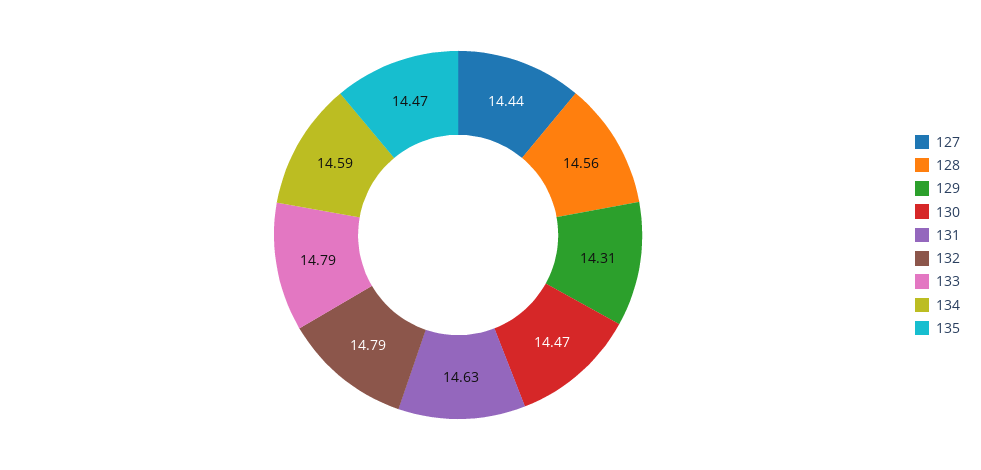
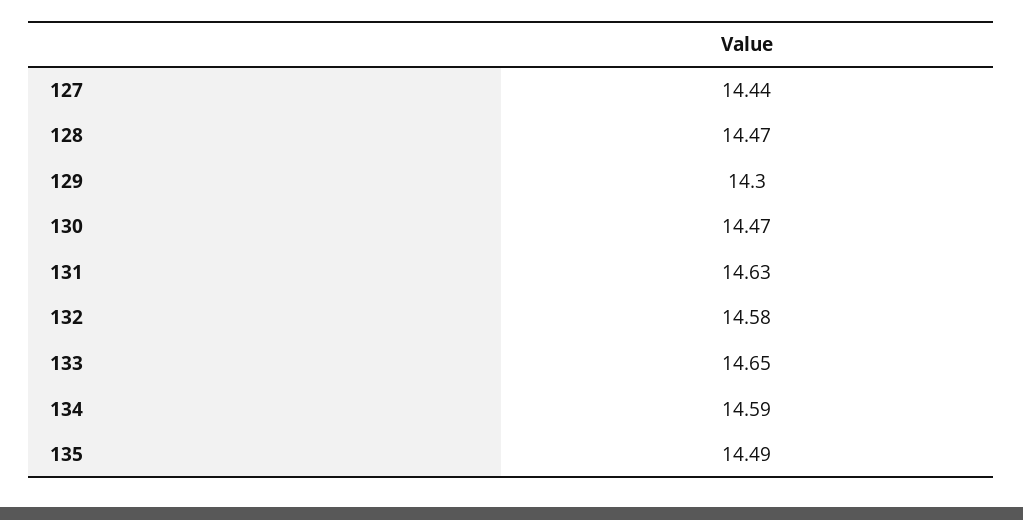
128: 14.56 -> 14.47
129: 14.31 -> 14.3
132: 14.79 -> 14.58
133: 14.79 -> 14.65
135: 14.47 -> 14.49

